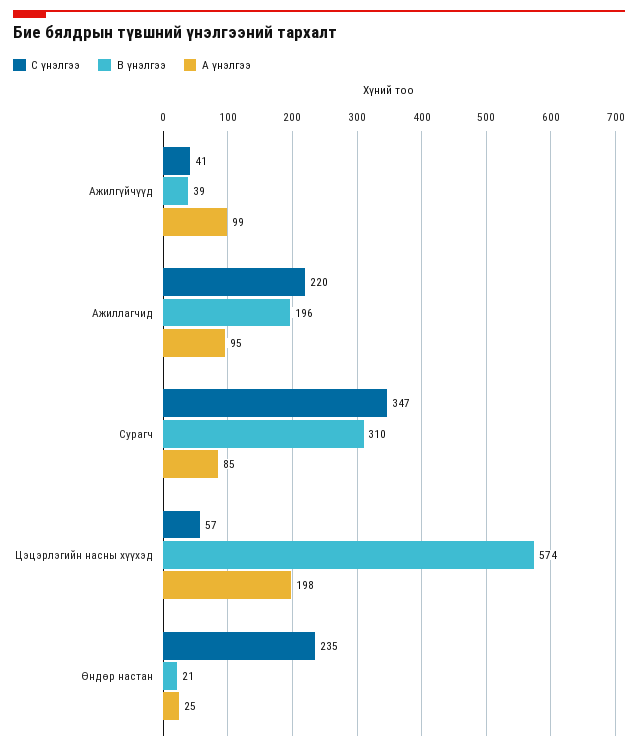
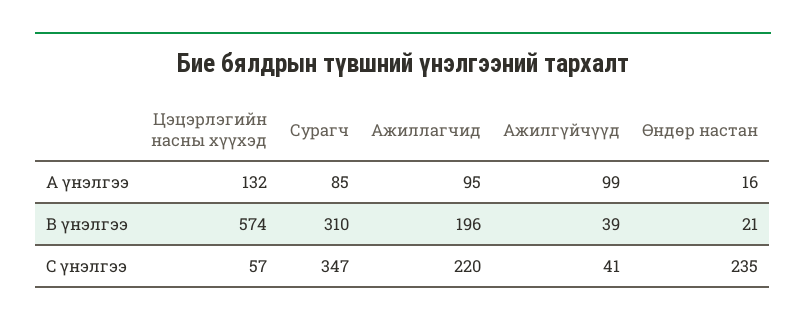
A үнэлгээ, Цэцэрлэгийн насны хүүхэд: 198 -> 132
A үнэлгээ, Өндөр настан: 25 -> 16

